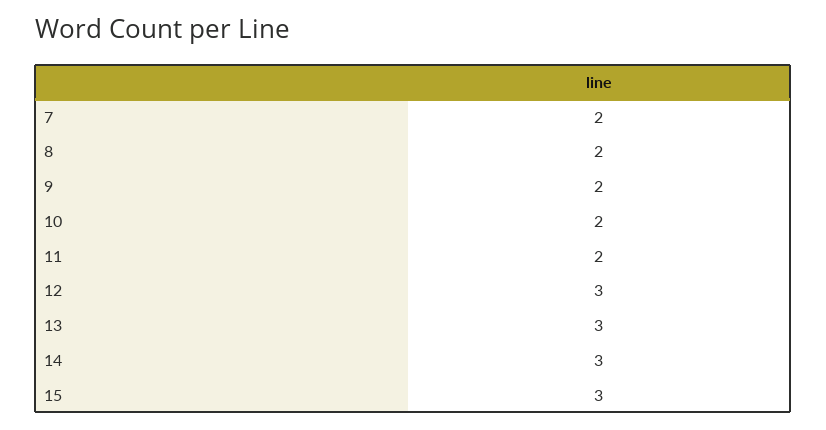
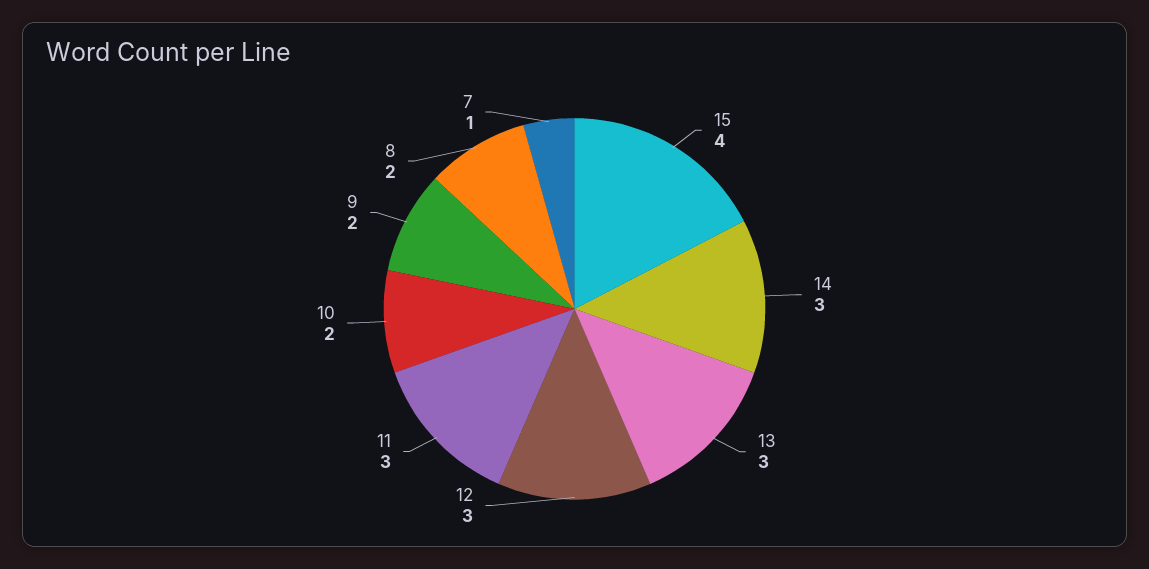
7: 2 -> 1
11: 2 -> 3
15: 3 -> 4

